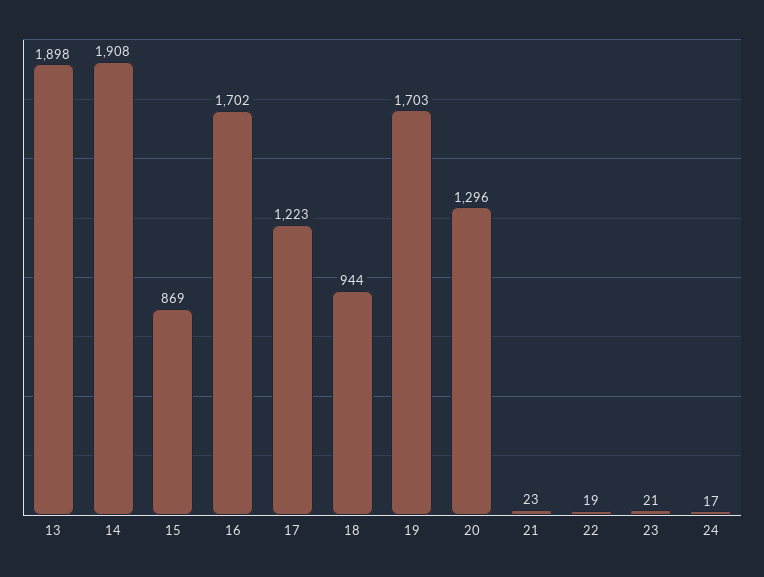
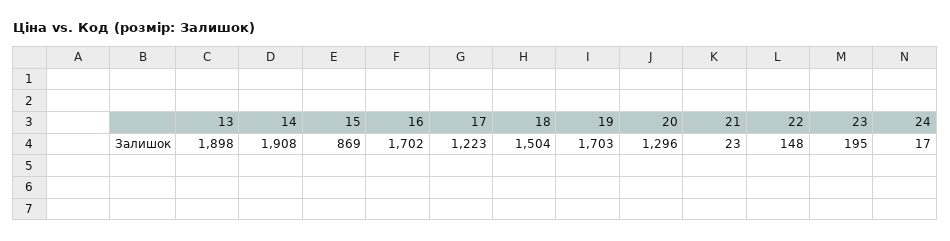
18: 944 -> 1504
22: 19 -> 148
23: 21 -> 195

